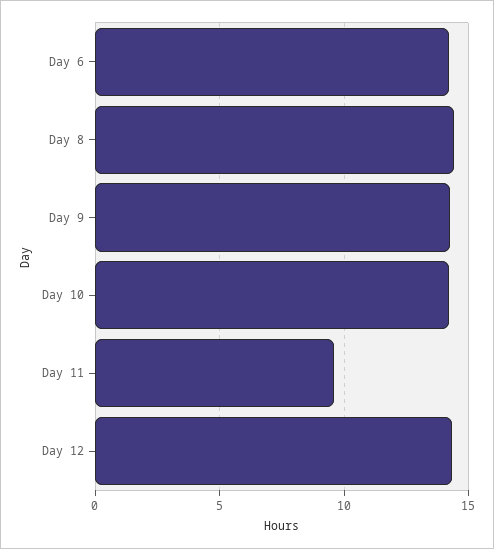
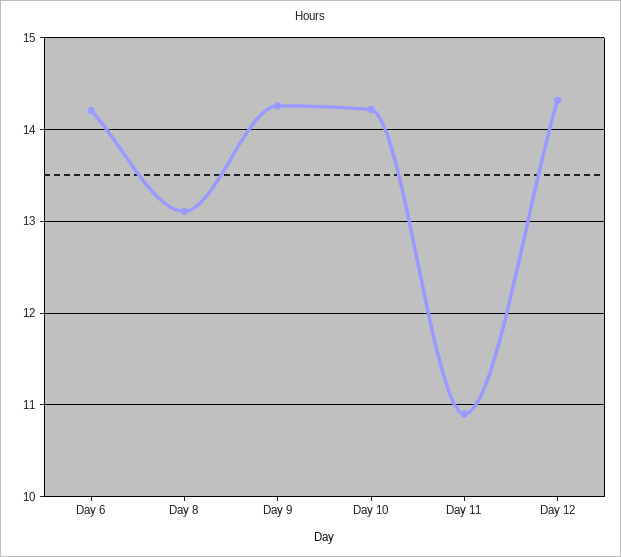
Day 8: 14.5 -> 13.1
Day 11: 9.5 -> 10.9

